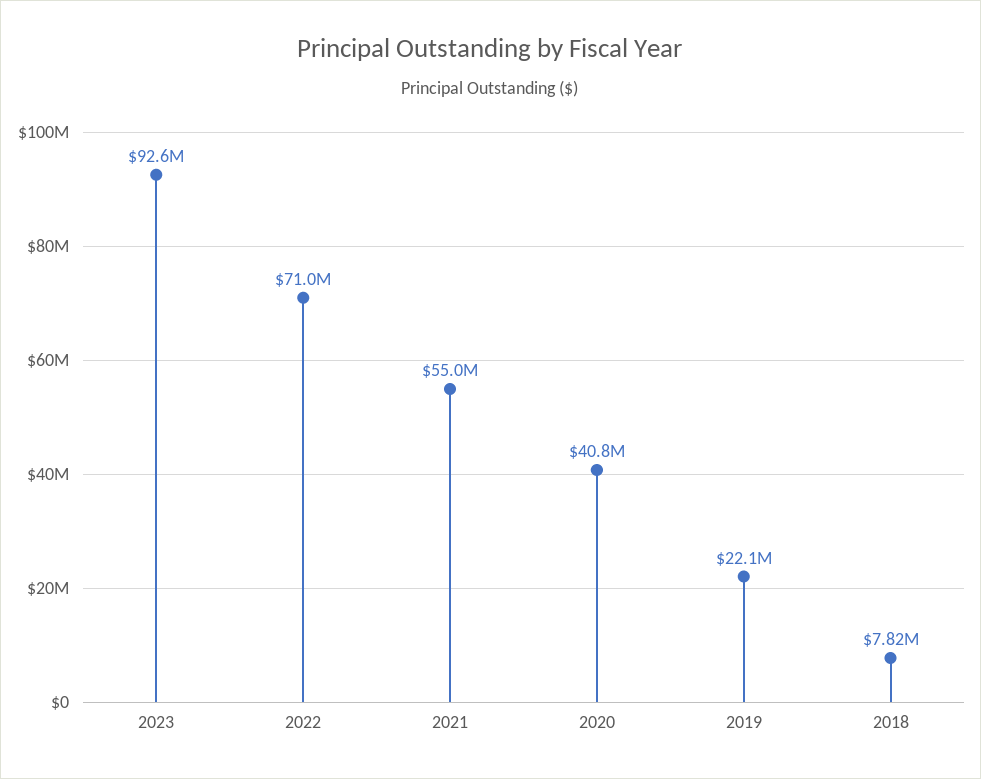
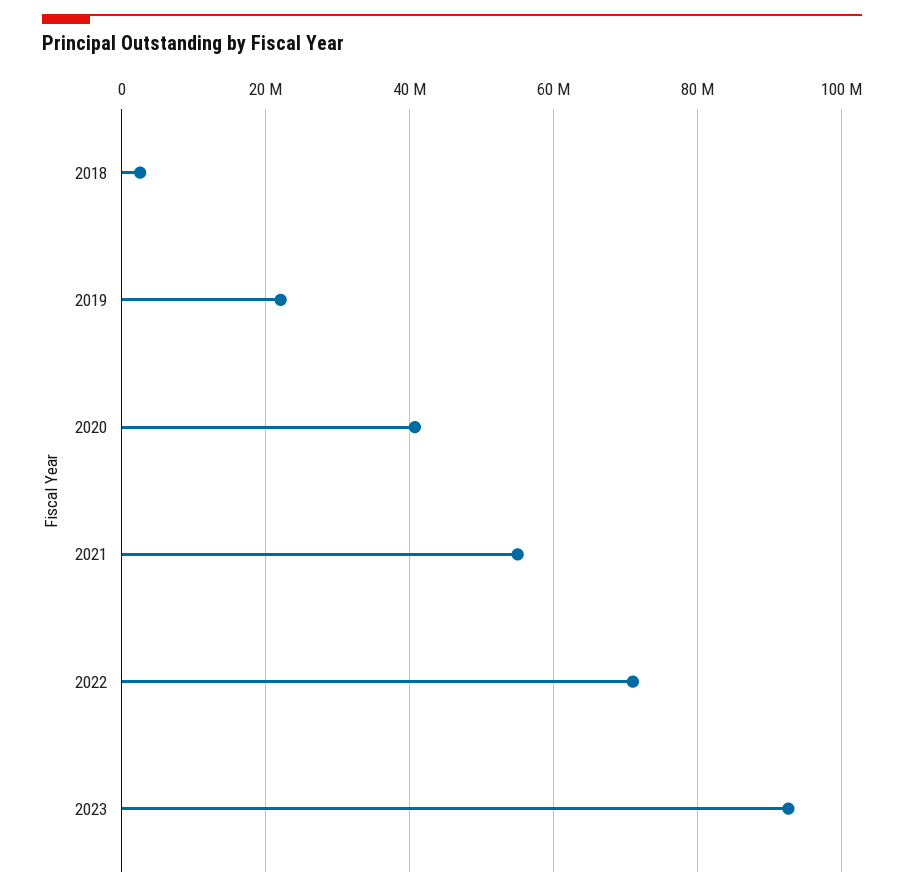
2018: 7820000 -> 2000000

